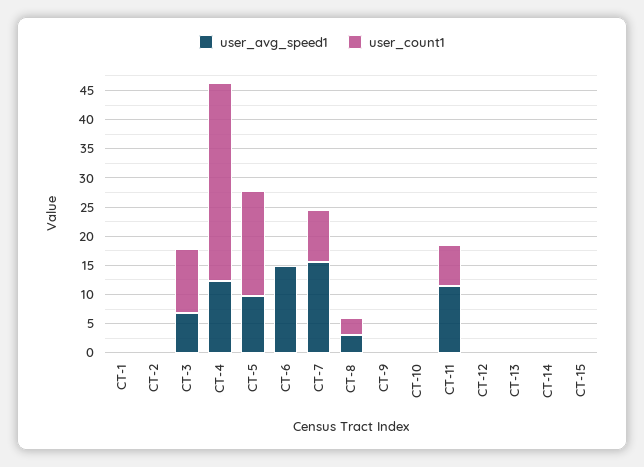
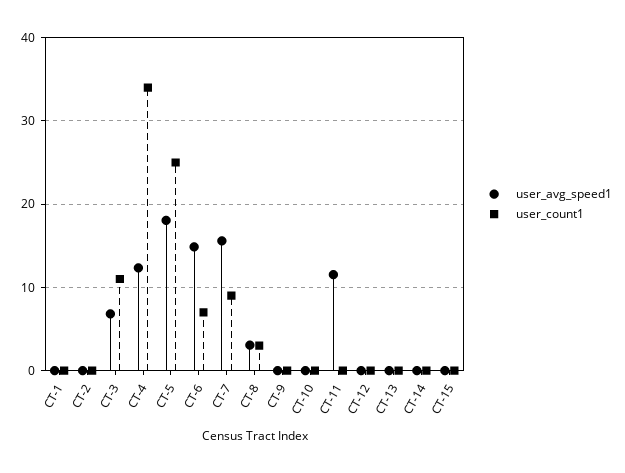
user_avg_speed1, CT-5: 10 -> 18
user_count1, CT-5: 17.5 -> 25
user_count1, CT-6: 0 -> 7
user_count1, CT-11: 7.5 -> 0

